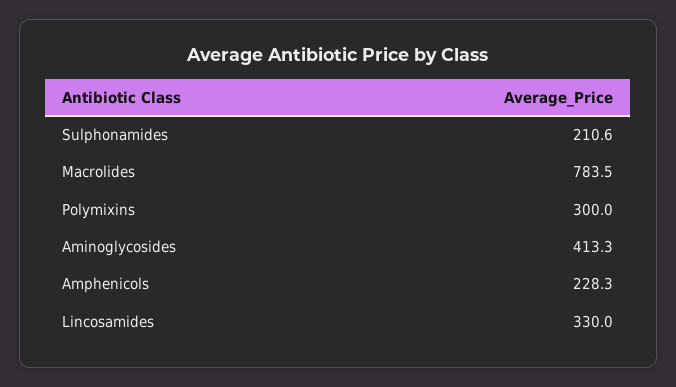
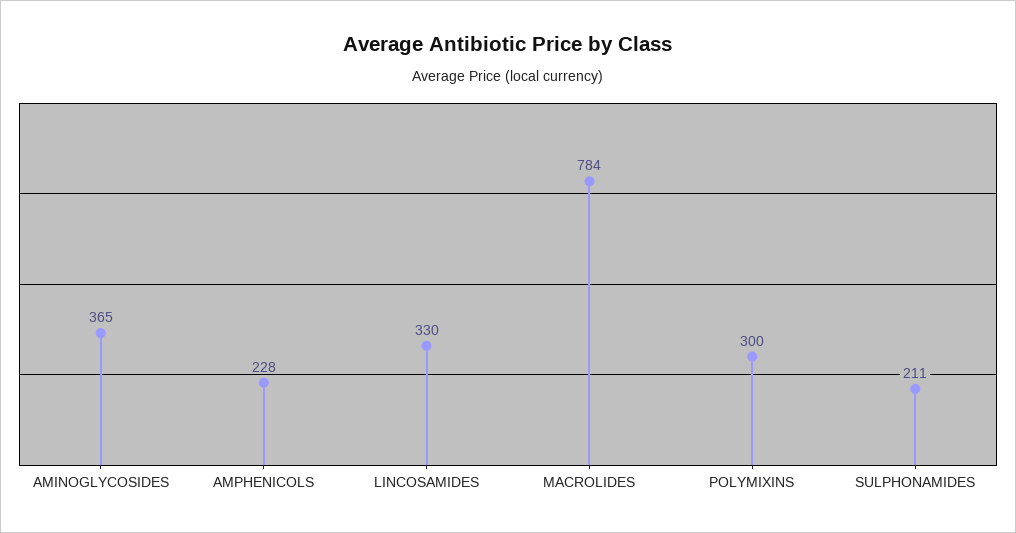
Aminoglycosides: 413.3 -> 365

